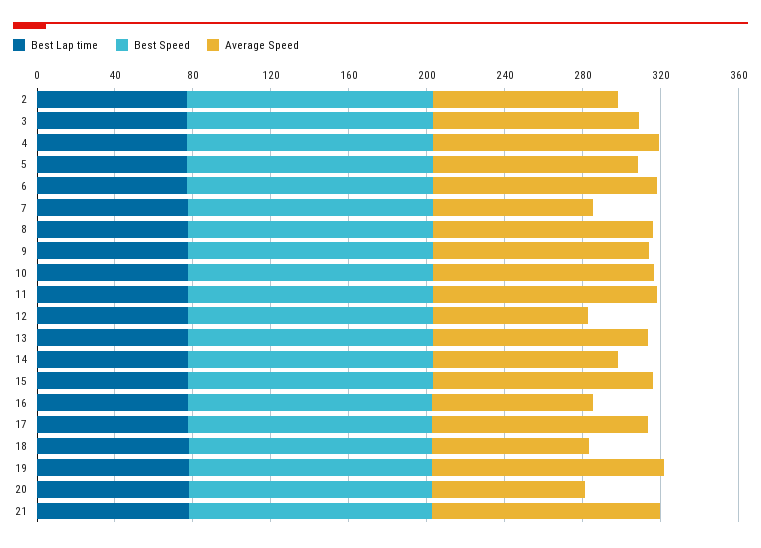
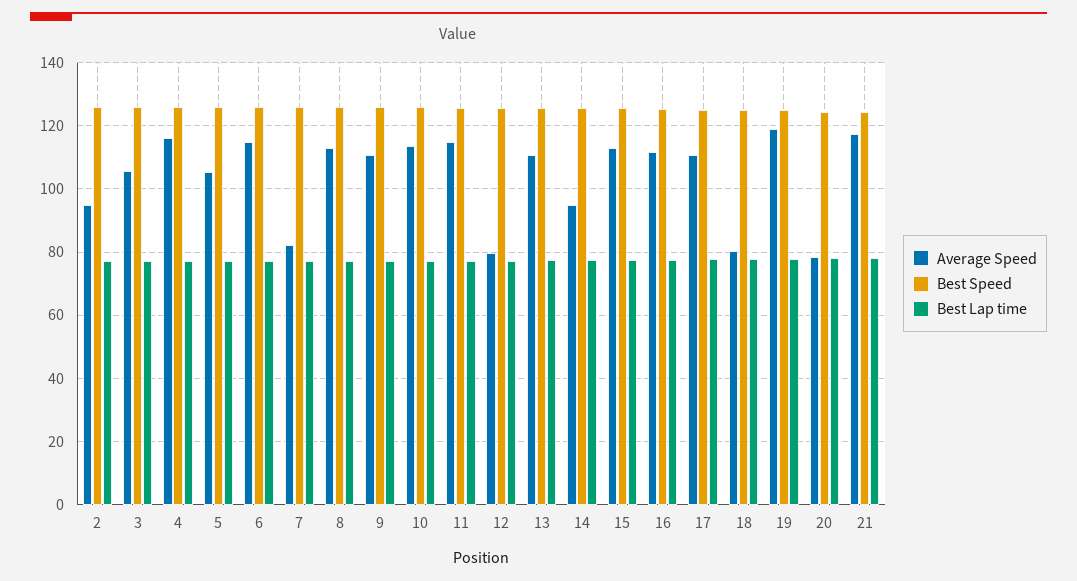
Average Speed, 16: 80 -> 112

